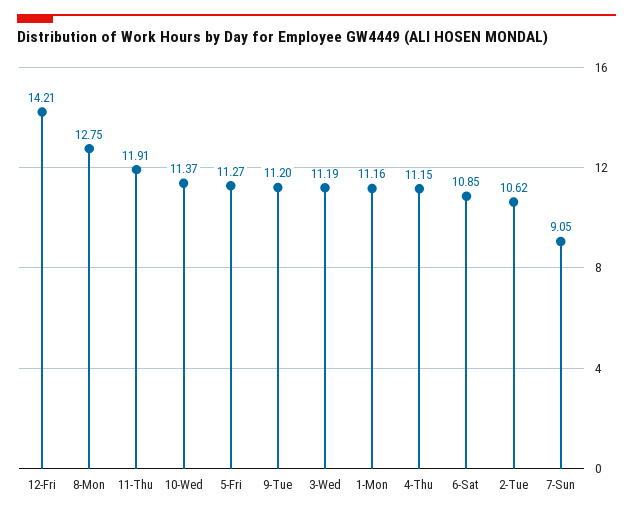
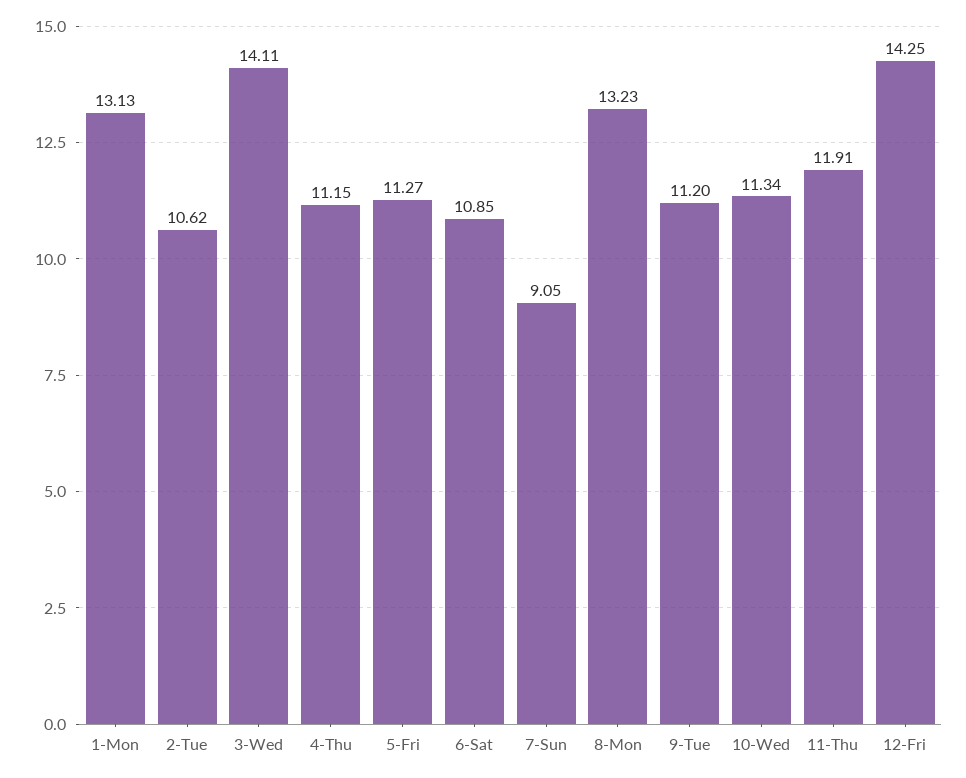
12-Fri: 14.21 -> 14.25
8-Mon: 12.75 -> 13.23
10-Wed: 11.37 -> 11.34
3-Wed: 11.19 -> 14.11
1-Mon: 11.16 -> 13.13

